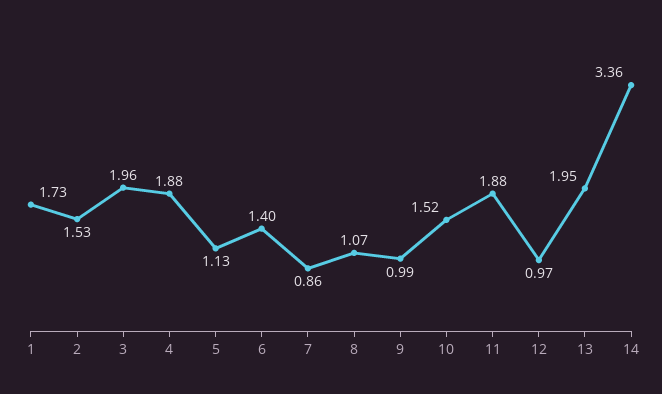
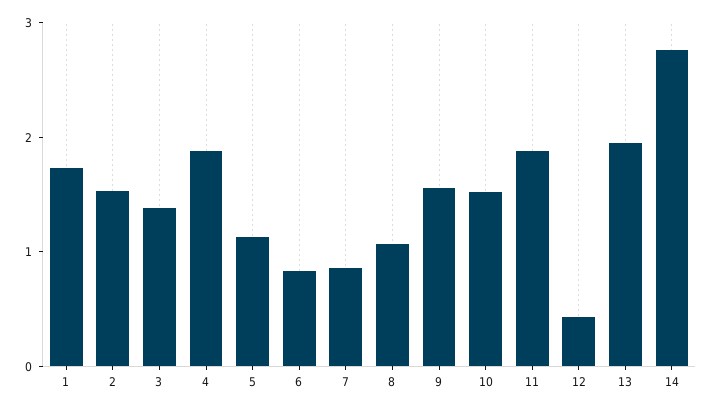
3: 1.96 -> 1.4
6: 1.4 -> 0.8
9: 0.99 -> 1.6
12: 0.97 -> 0.4
14: 3.36 -> 2.8

